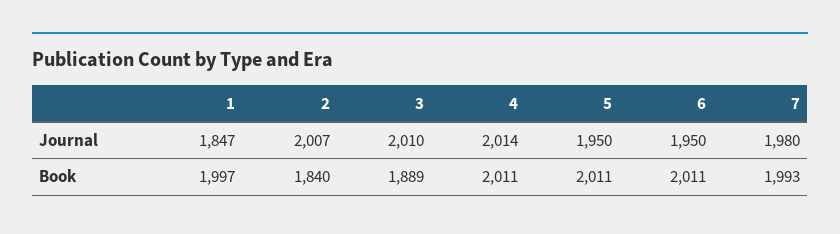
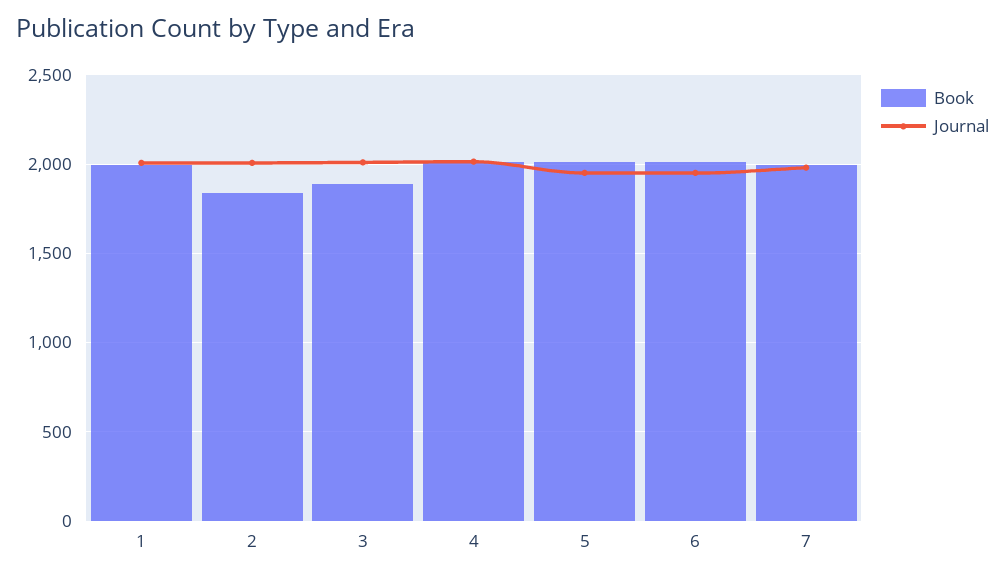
Journal, 1: 1847 -> 2000

